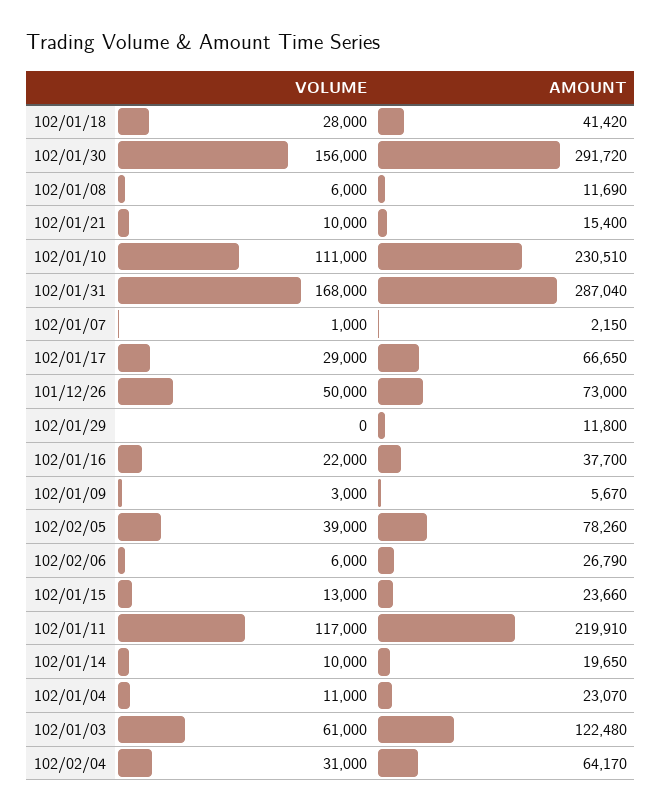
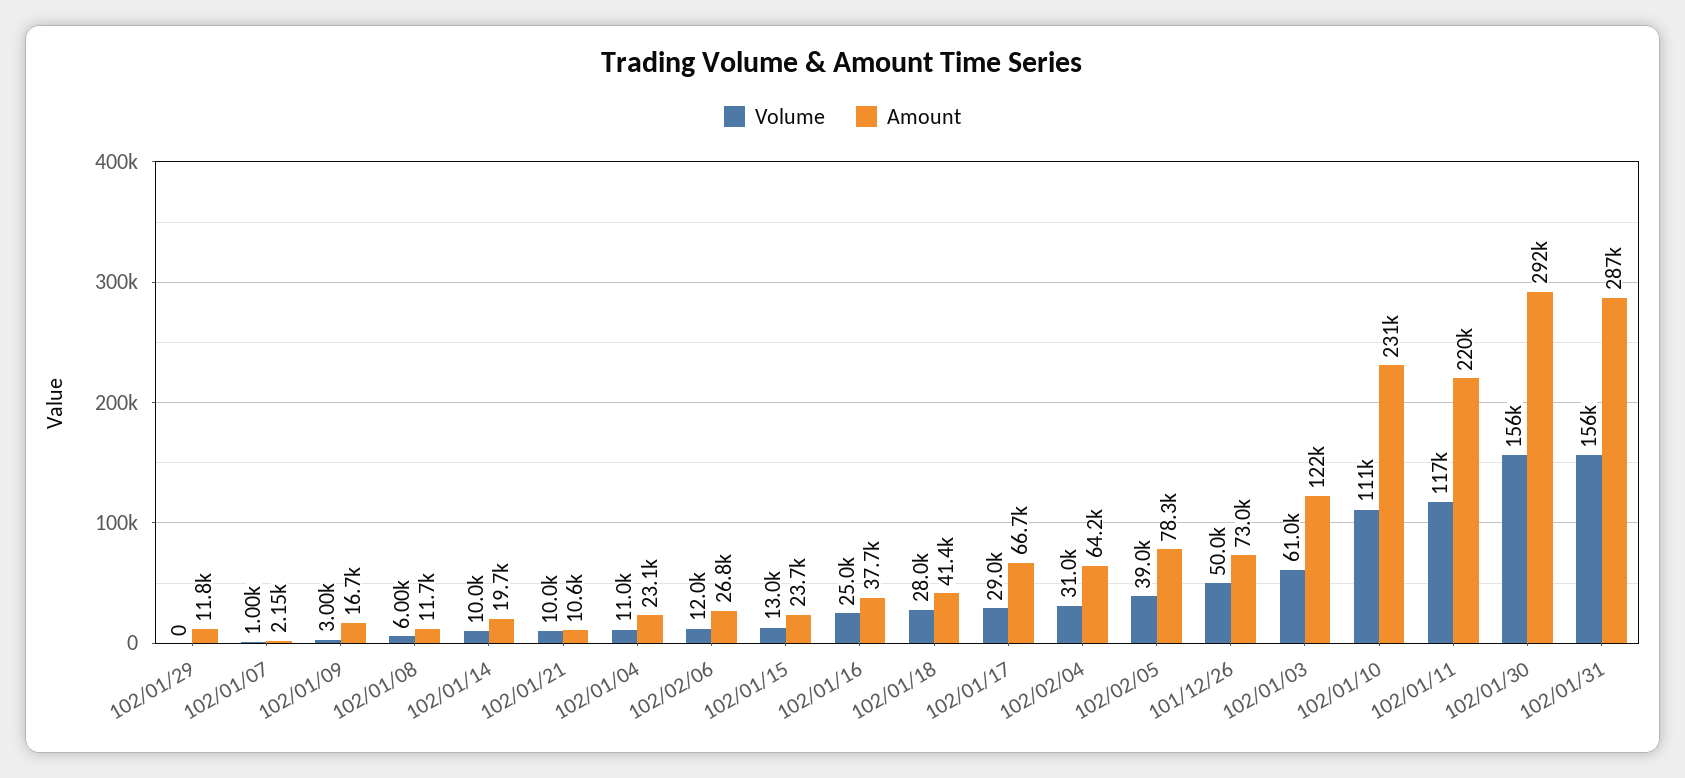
AMOUNT, 102/01/21: 15400 -> 10600
VOLUME, 102/01/31: 168000 -> 156000
VOLUME, 102/01/16: 22000 -> 25000
AMOUNT, 102/01/09: 5670 -> 16700
VOLUME, 102/02/06: 6000 -> 12000

